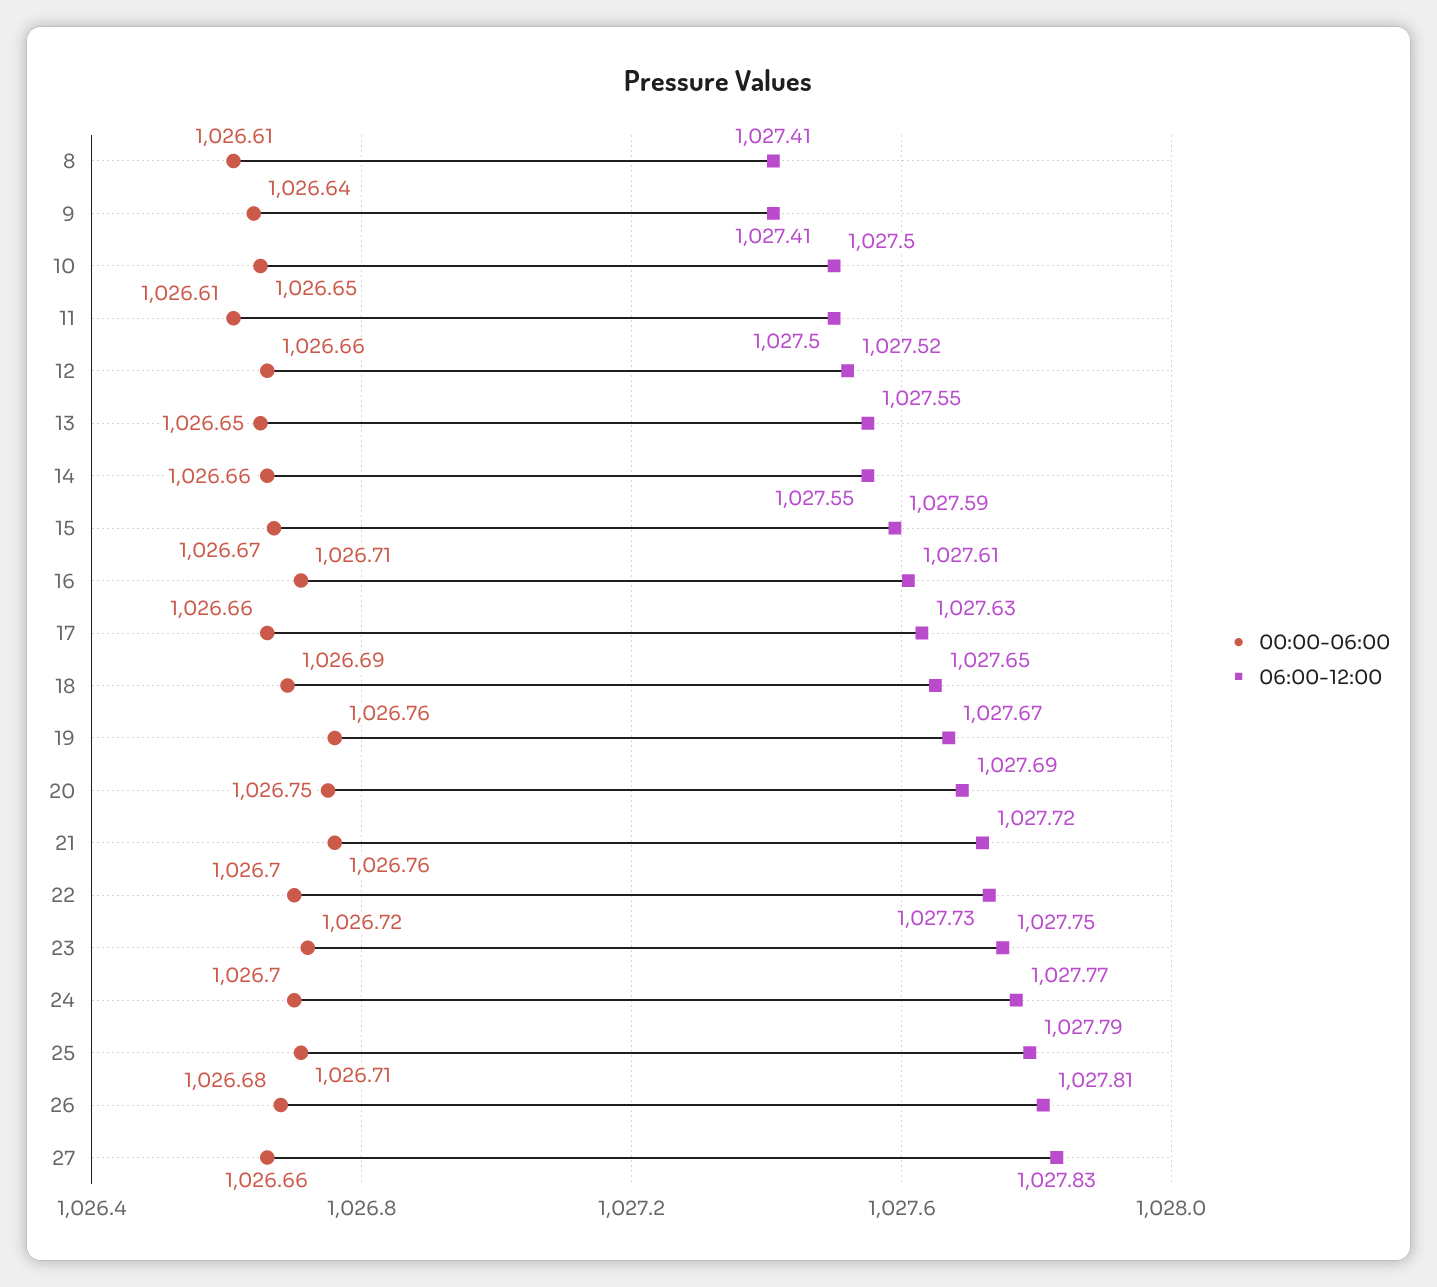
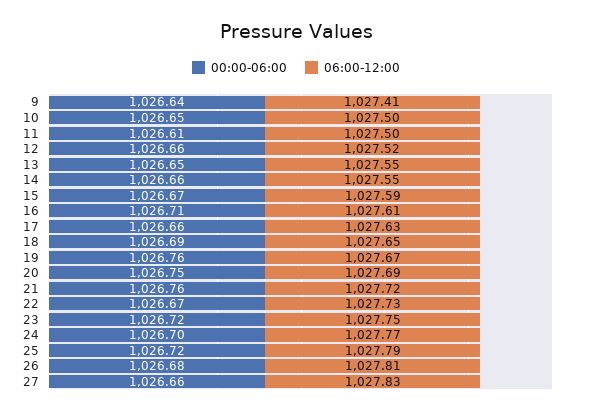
00:00-06:00, 8: 1026.61 -> none
06:00-12:00, 8: 1027.41 -> none
00:00-06:00, 22: 1026.7 -> 1026.67
00:00-06:00, 25: 1026.71 -> 1026.72

